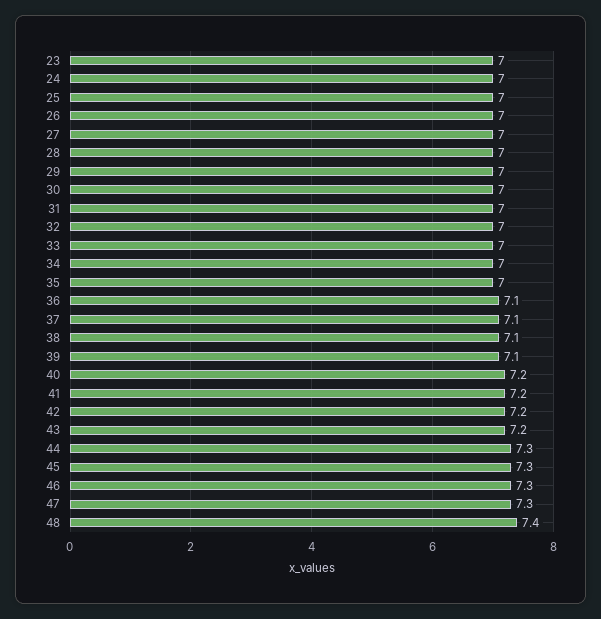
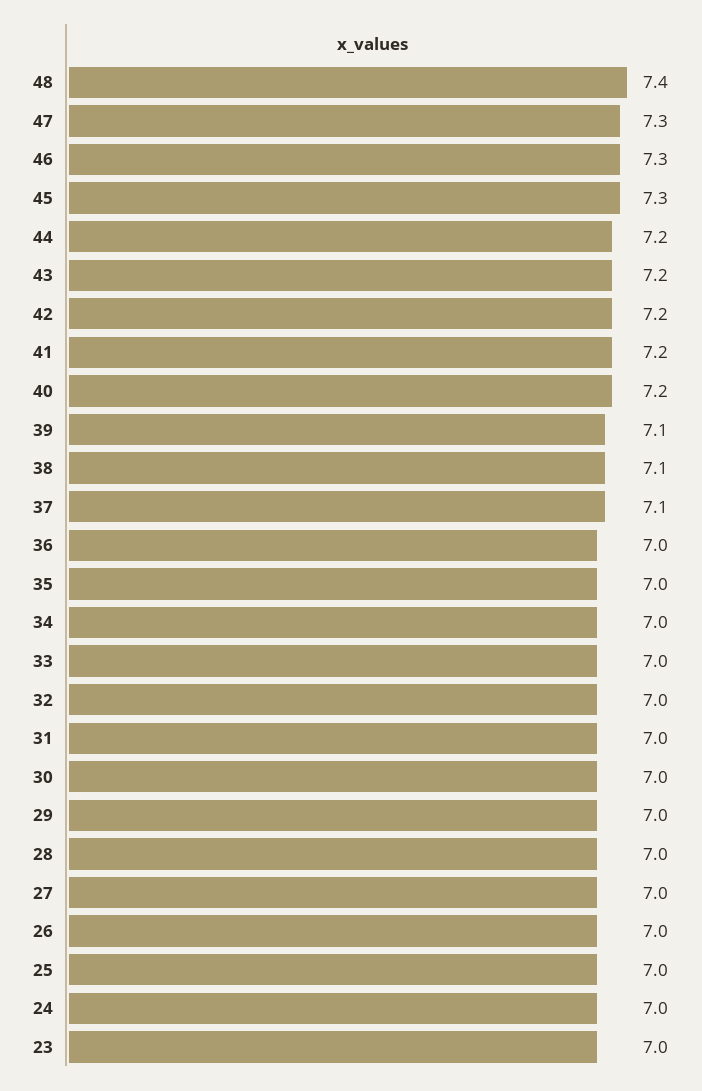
36: 7.1 -> 7
44: 7.3 -> 7.2

